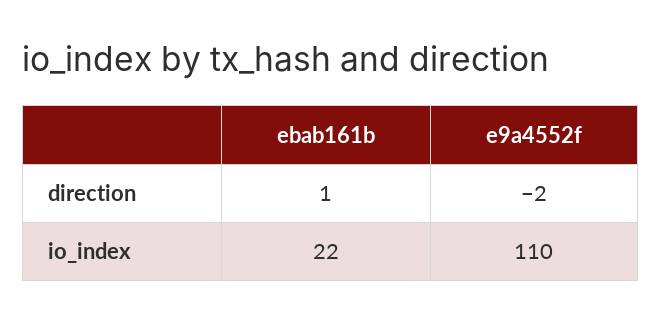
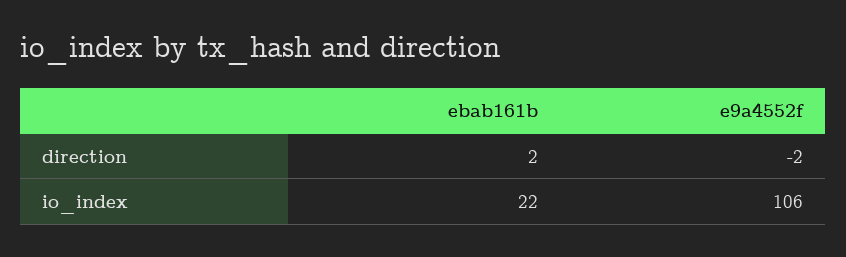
ebab161b, direction: 1 -> 2
e9a4552f, io_index: 110 -> 106

